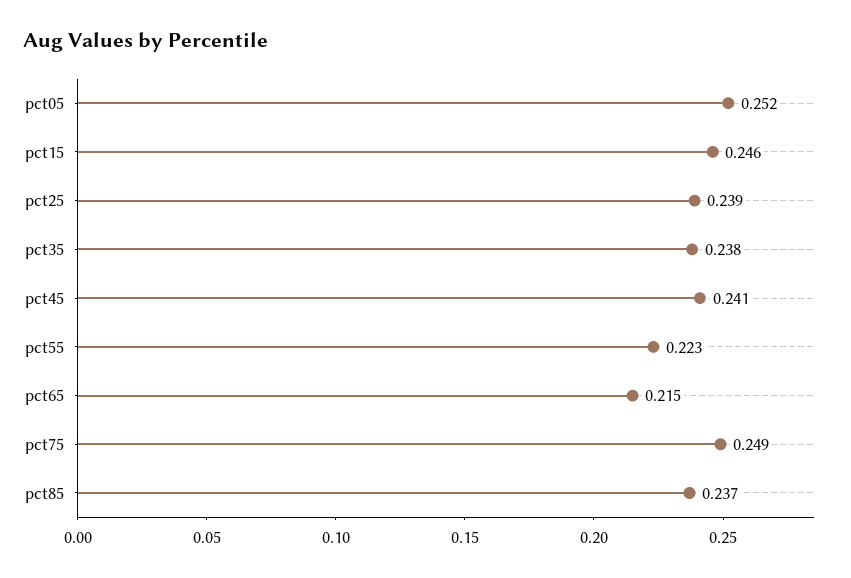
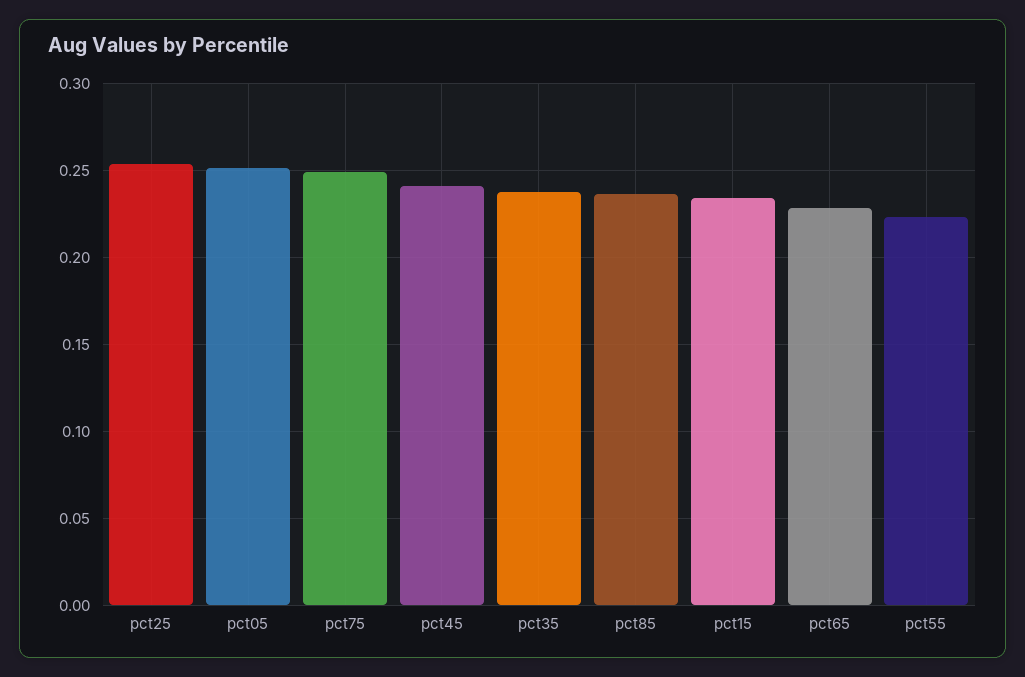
pct15: 0.246 -> 0.235
pct25: 0.239 -> 0.255
pct65: 0.215 -> 0.23

